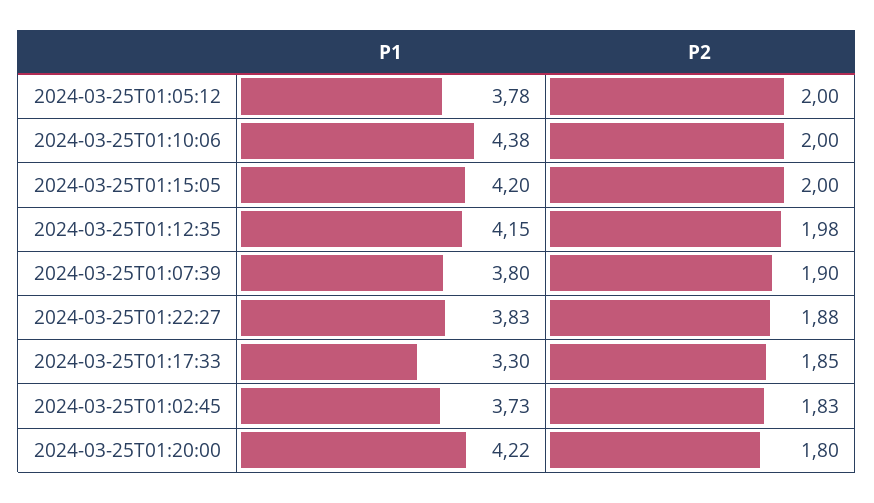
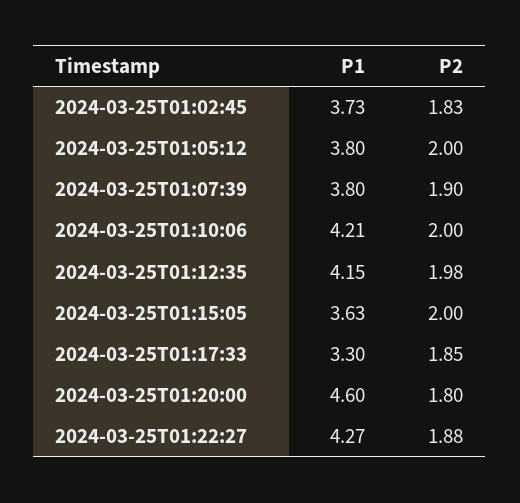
P1, 2024-03-25T01:05:12: 3.78 -> 3.8
P1, 2024-03-25T01:10:06: 4.38 -> 4.21
P1, 2024-03-25T01:15:05: 4.2 -> 3.63
P1, 2024-03-25T01:22:27: 3.83 -> 4.27
P1, 2024-03-25T01:20:00: 4.22 -> 4.6

